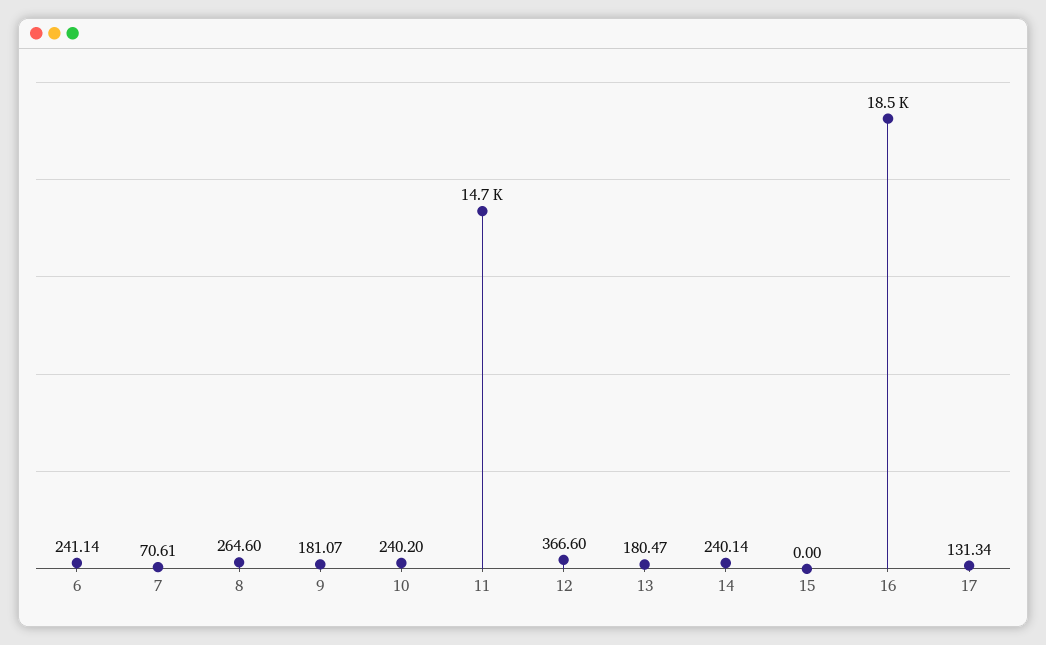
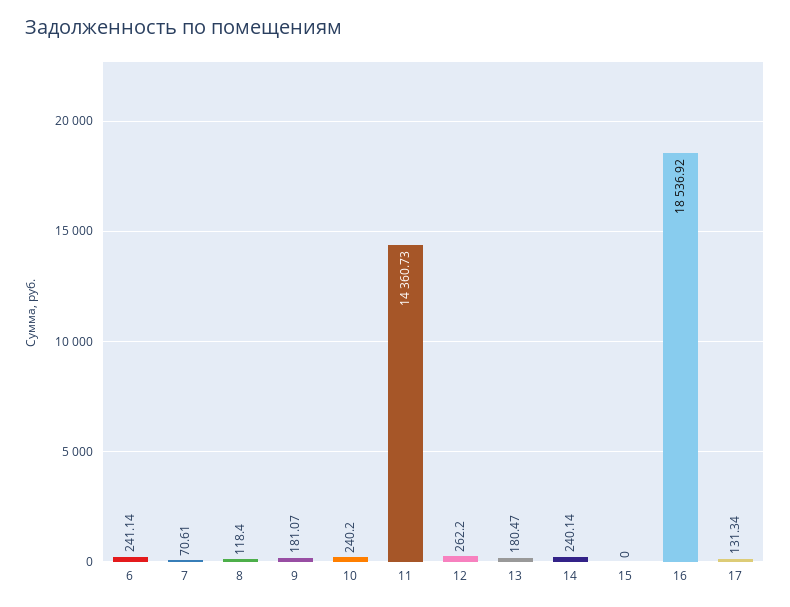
8: 264.6 -> 118.4
11: 14700 -> 14360.73
12: 366.6 -> 262.2

